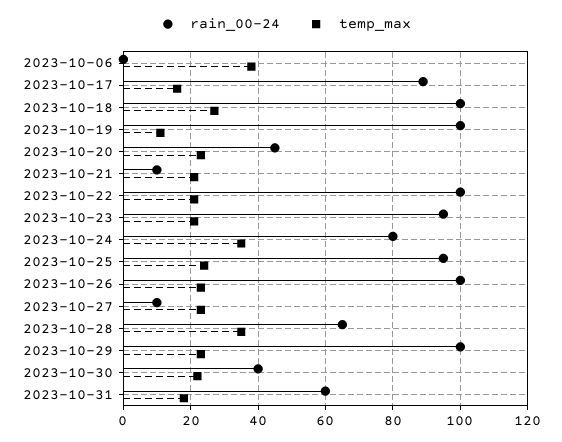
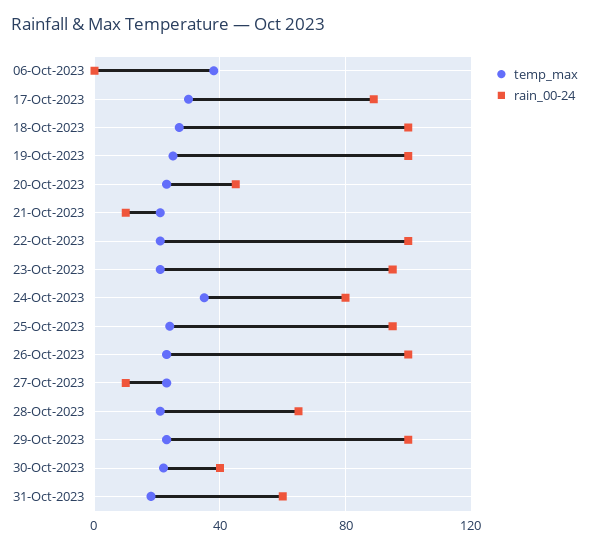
temp_max, 2023-10-17: 15 -> 30
temp_max, 2023-10-19: 10 -> 25
temp_max, 2023-10-28: 35 -> 20

